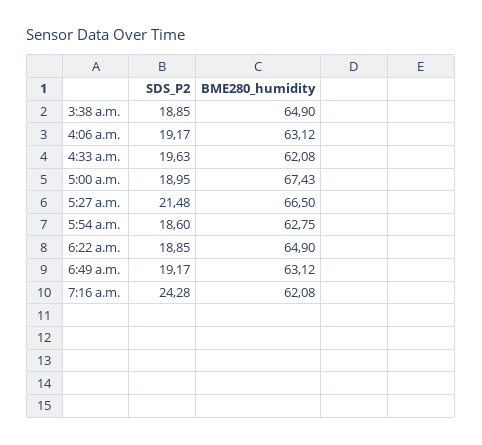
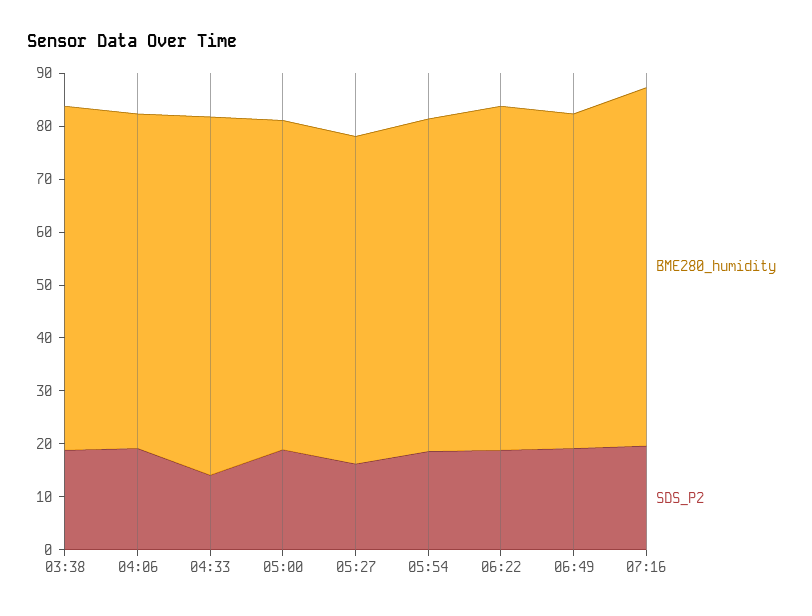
SDS_P2, 4:33 a.m.: 19.63 -> 14
BME280_humidity, 4:33 a.m.: 62.08 -> 68
BME280_humidity, 5:00 a.m.: 67.43 -> 62
SDS_P2, 5:27 a.m.: 21.48 -> 16
BME280_humidity, 5:27 a.m.: 66.5 -> 62
SDS_P2, 7:16 a.m.: 24.28 -> 20
BME280_humidity, 7:16 a.m.: 62.08 -> 68

